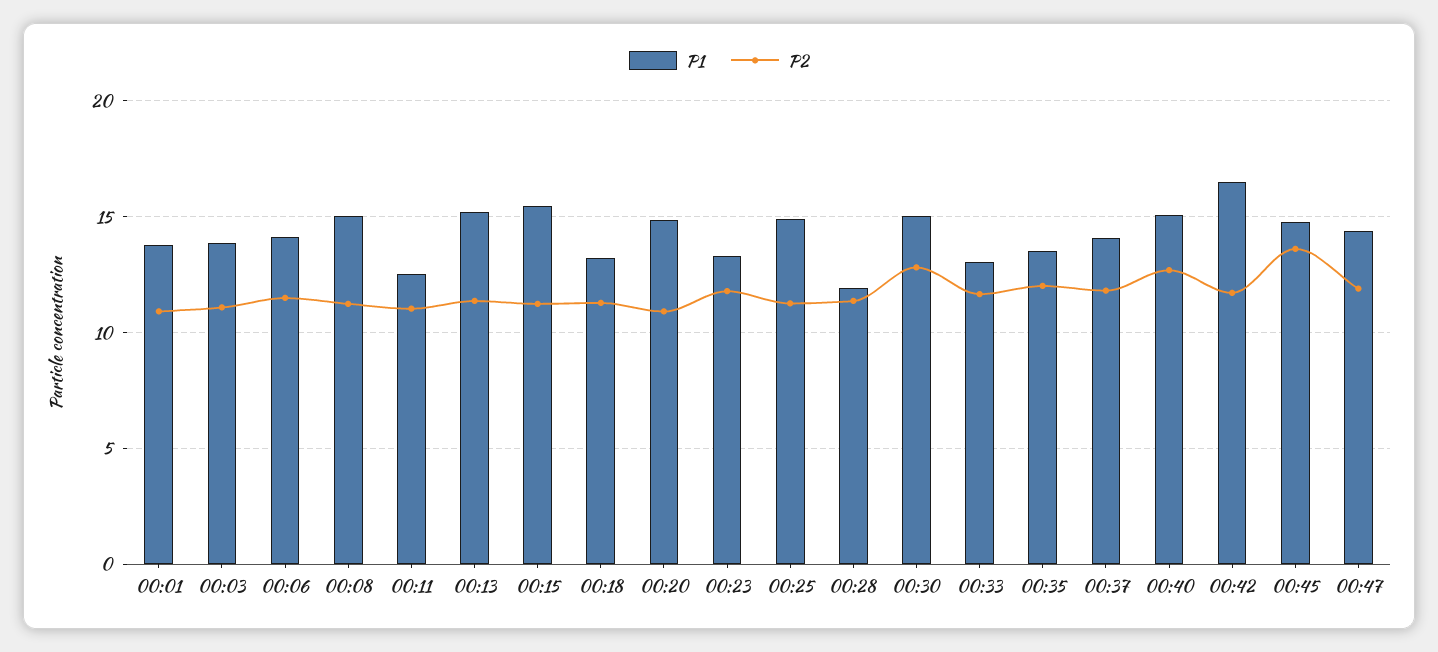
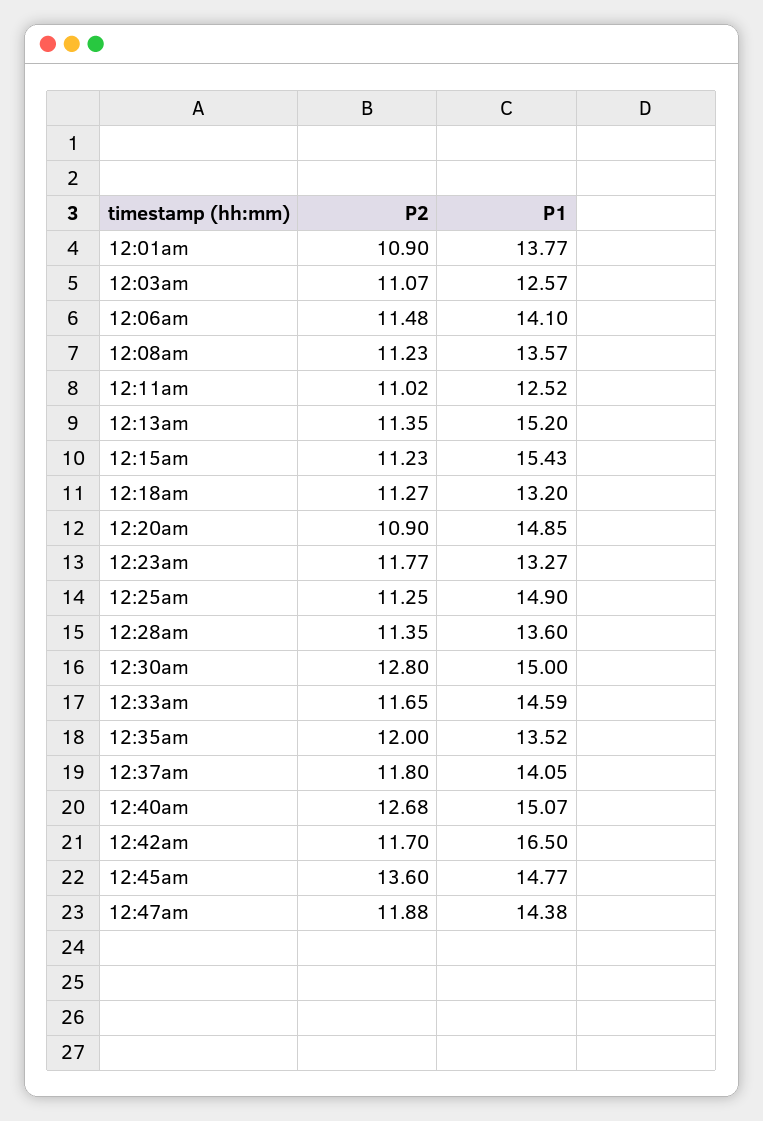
P1, 00:03: 14 -> 12.57
P1, 00:08: 15 -> 13.57
P1, 00:28: 12 -> 13.6
P1, 00:33: 13 -> 14.59

